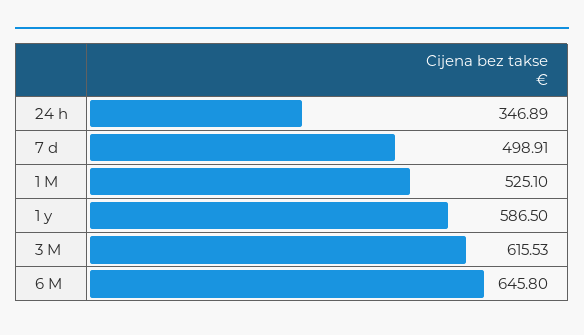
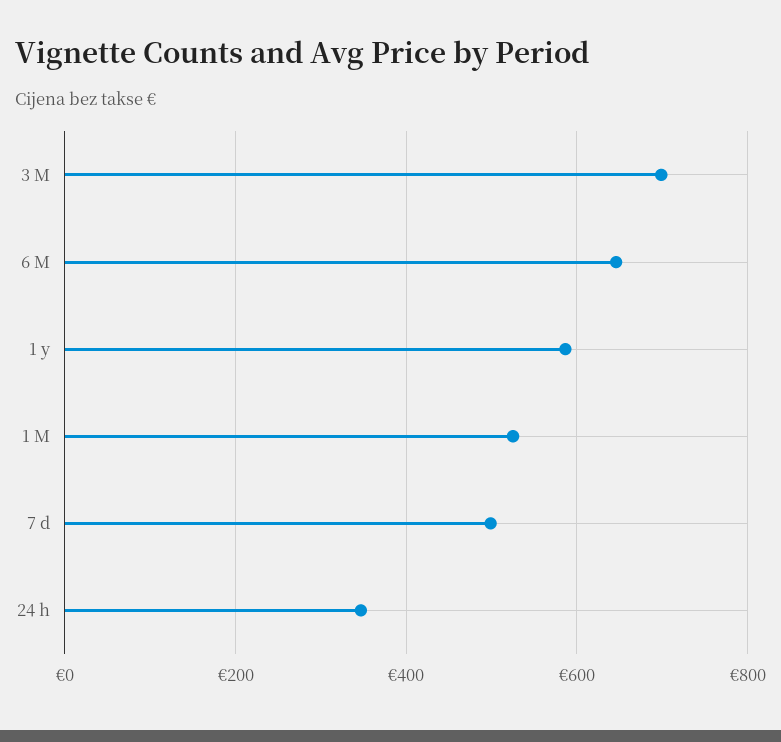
3 M: 615.53 -> 700

